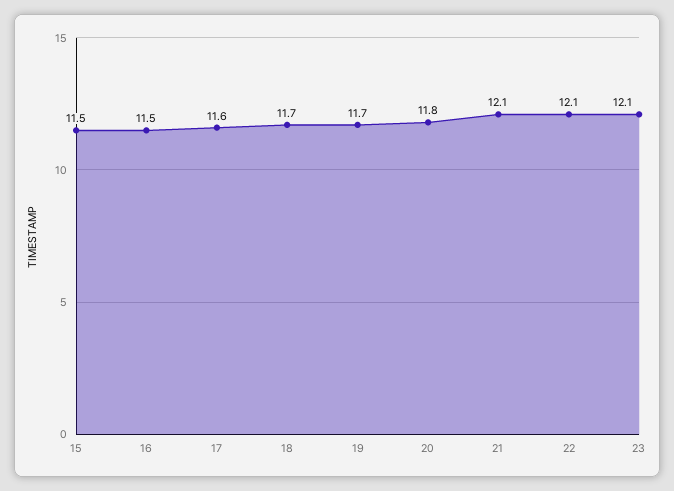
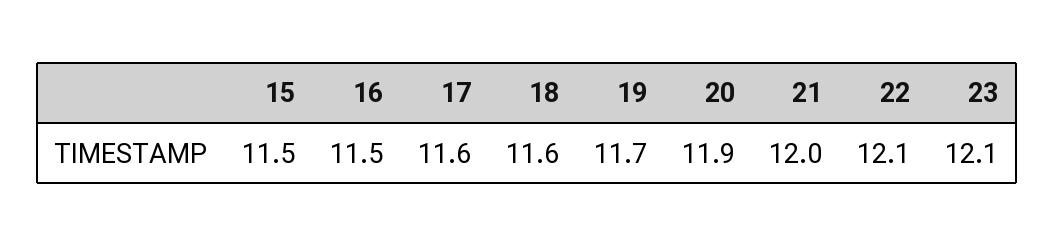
18: 11.7 -> 11.6
20: 11.8 -> 11.9
21: 12.1 -> 12

